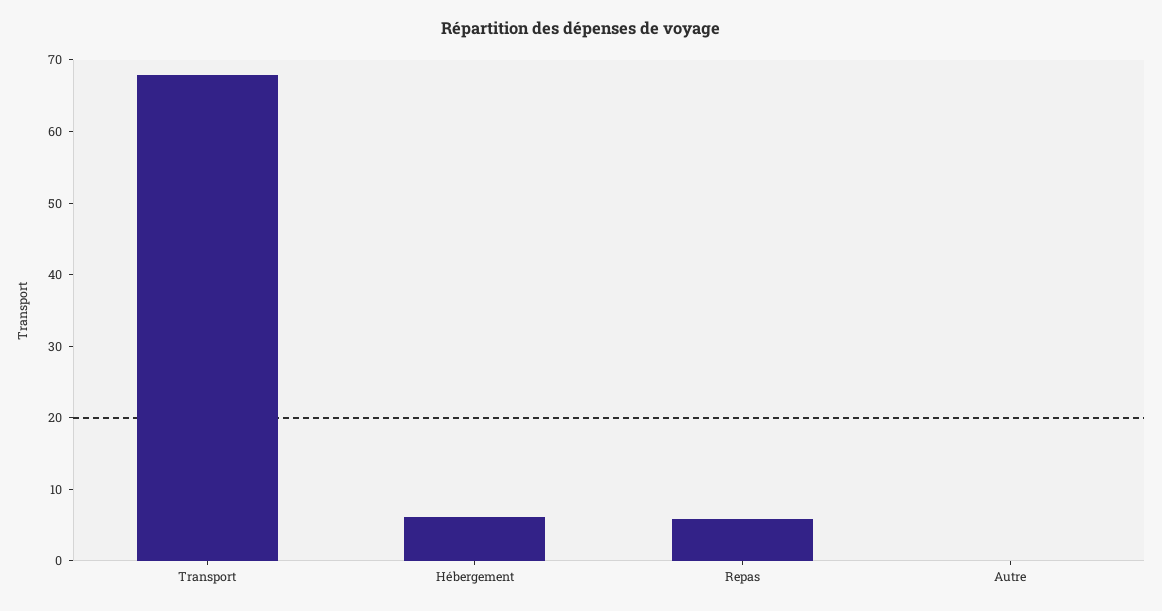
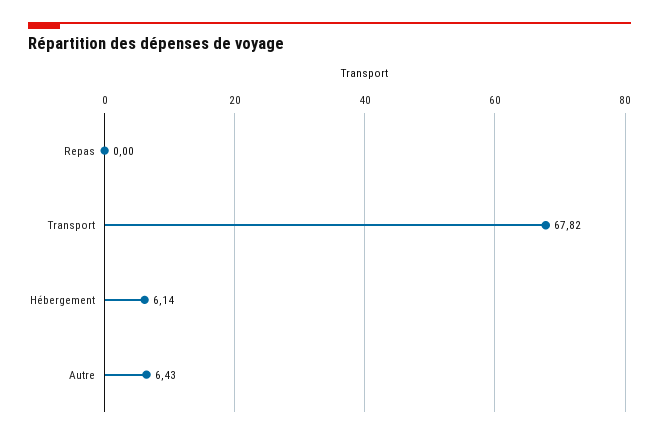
Repas: 6 -> 0
Autre: 0 -> 6.43

